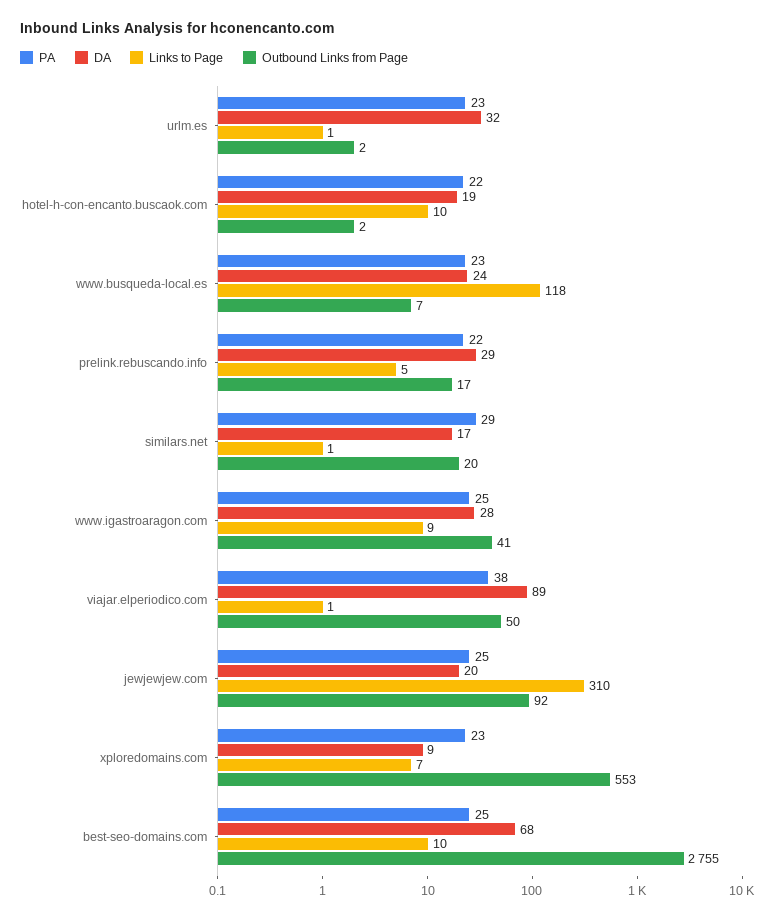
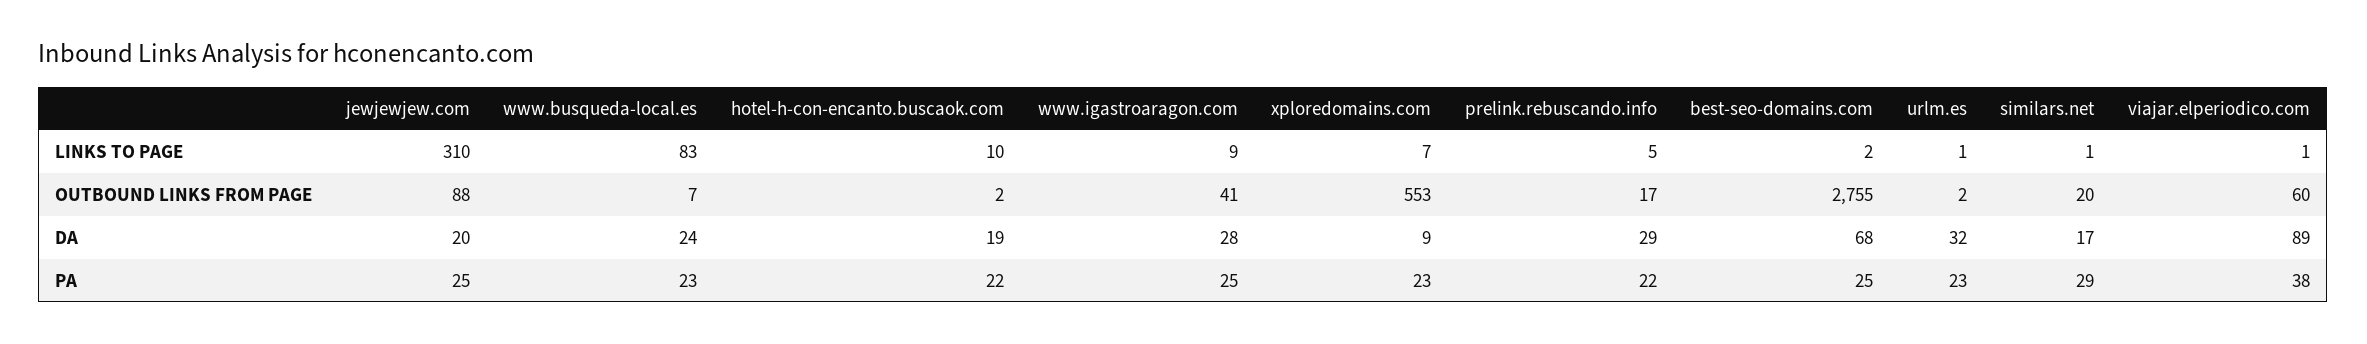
Links to Page, www.busqueda-local.es: 118 -> 83
Outbound Links from Page, viajar.elperiodico.com: 50 -> 60
Outbound Links from Page, jewjewjew.com: 92 -> 88
Links to Page, best-seo-domains.com: 10 -> 2

